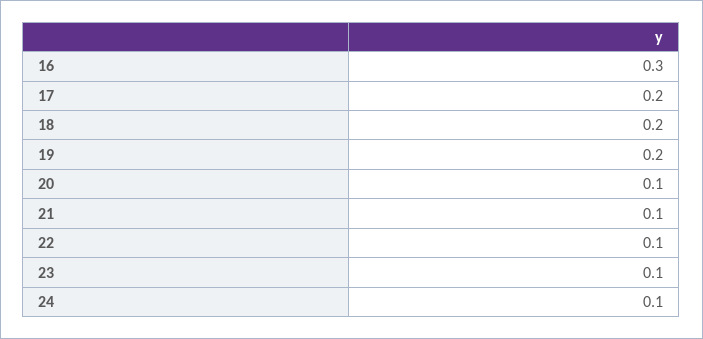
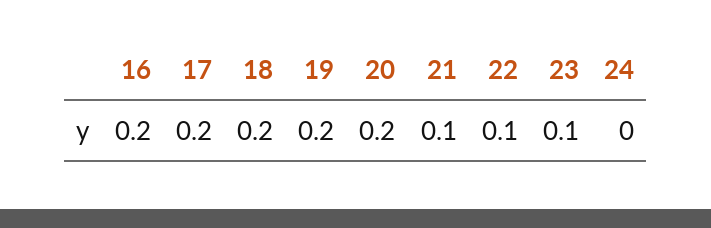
16: 0.3 -> 0.2
20: 0.1 -> 0.2
24: 0.1 -> 0

